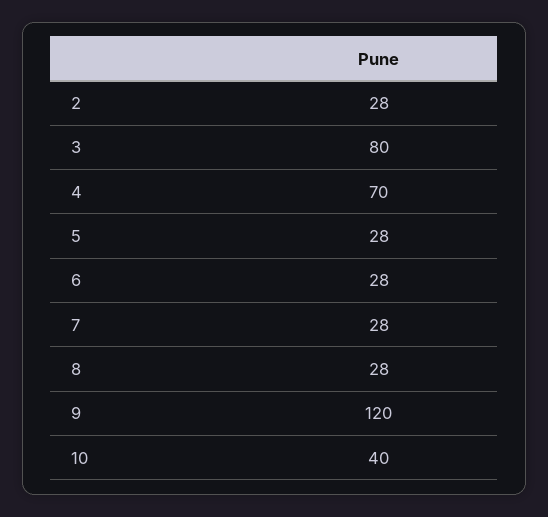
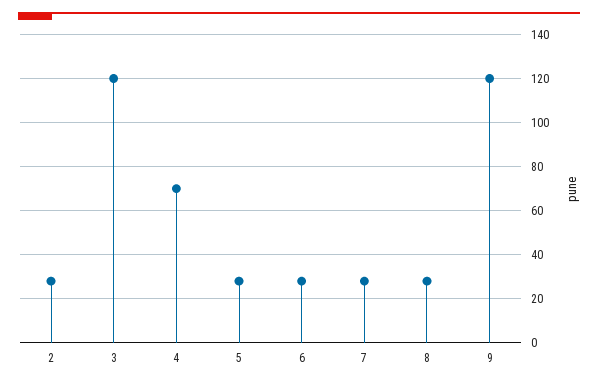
3: 80 -> 120
10: 40 -> none

